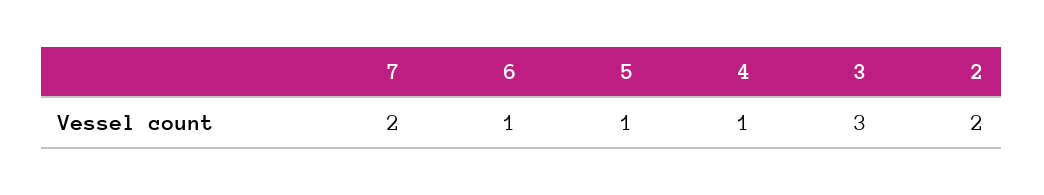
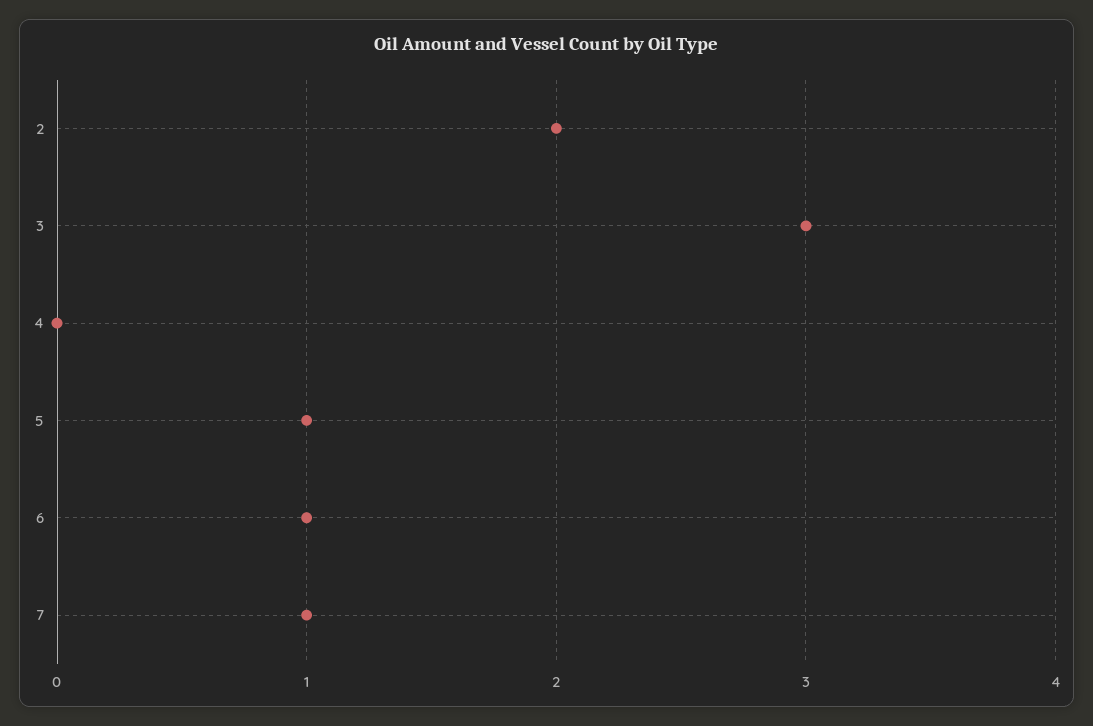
7: 2 -> 1
4: 1 -> 0

